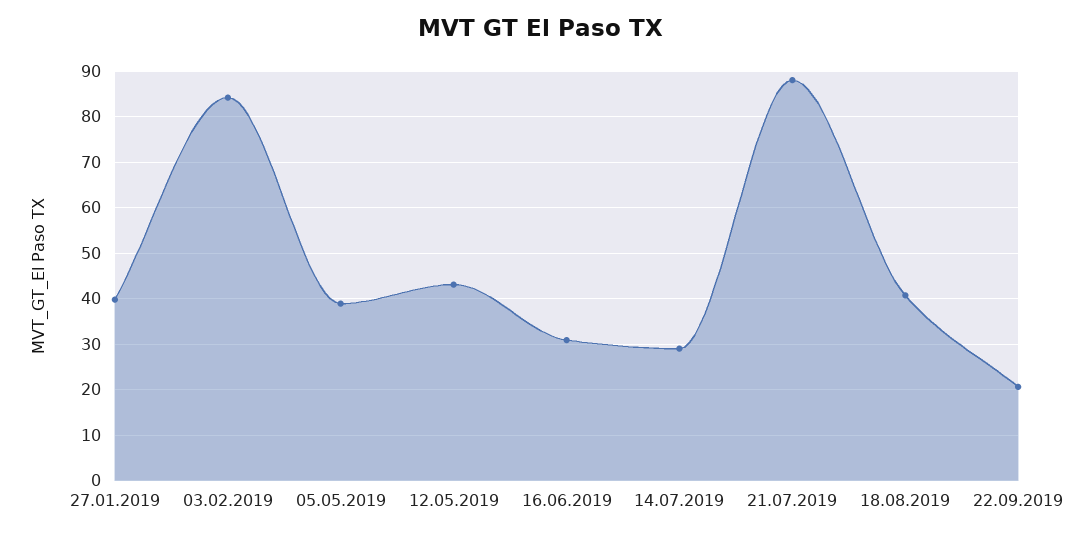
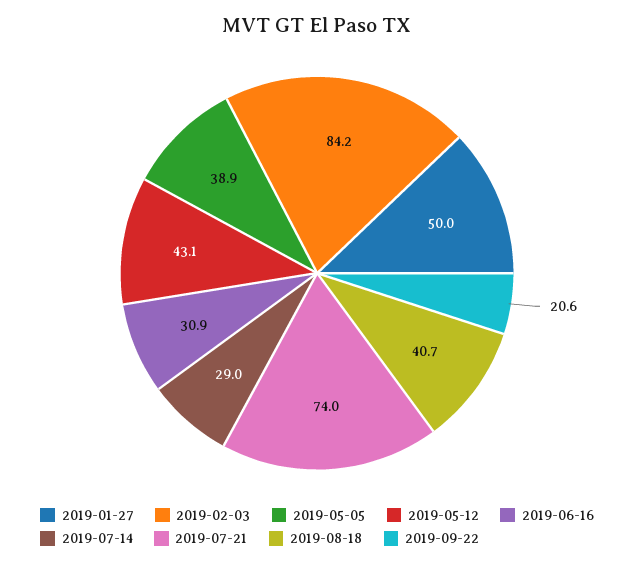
27.01.2019: 40 -> 50
21.07.2019: 88 -> 74

